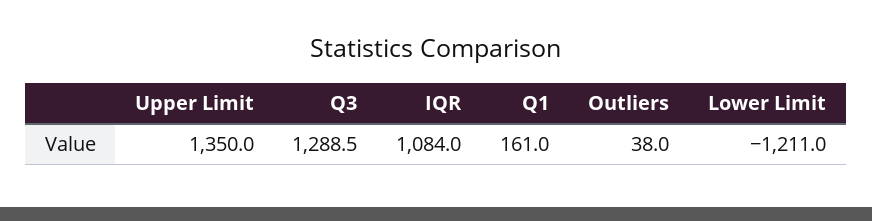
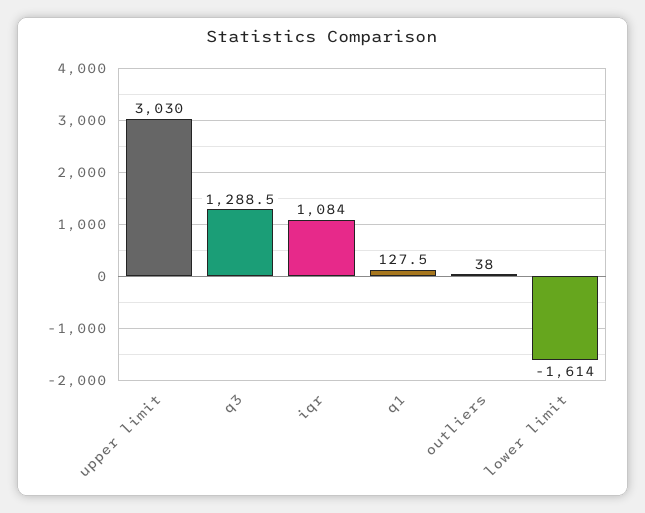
Upper Limit: 1350 -> 3030
Q1: 161 -> 127.5
Lower Limit: -1211 -> -1614

